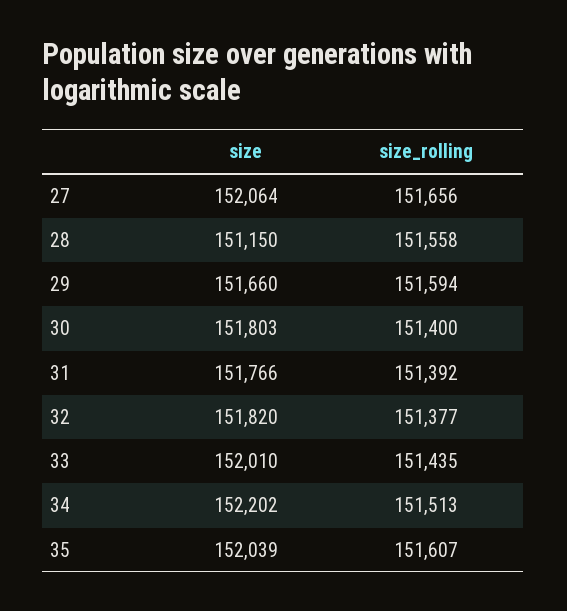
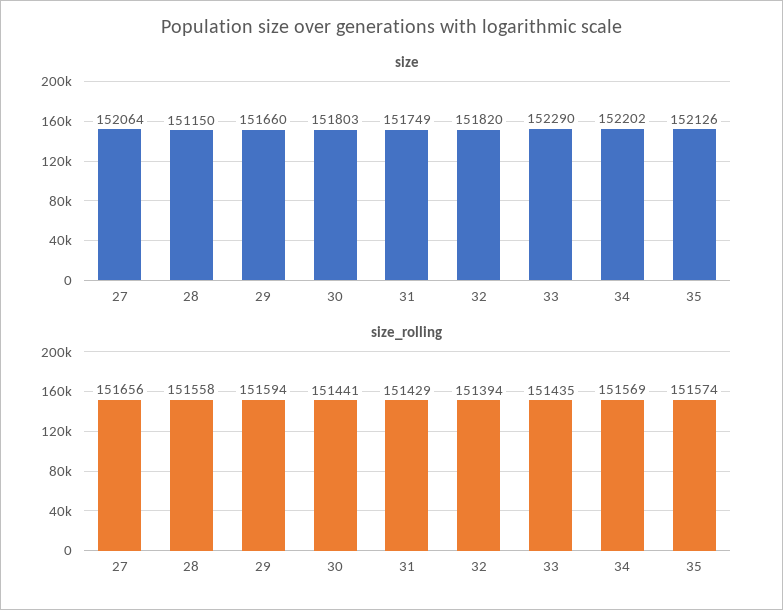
size_rolling, 30: 151400 -> 151441
size, 31: 151766 -> 151749
size_rolling, 31: 151392 -> 151429
size_rolling, 32: 151377 -> 151394
size, 33: 152010 -> 152290
size_rolling, 34: 151513 -> 151569
size, 35: 152039 -> 152126
size_rolling, 35: 151607 -> 151574

